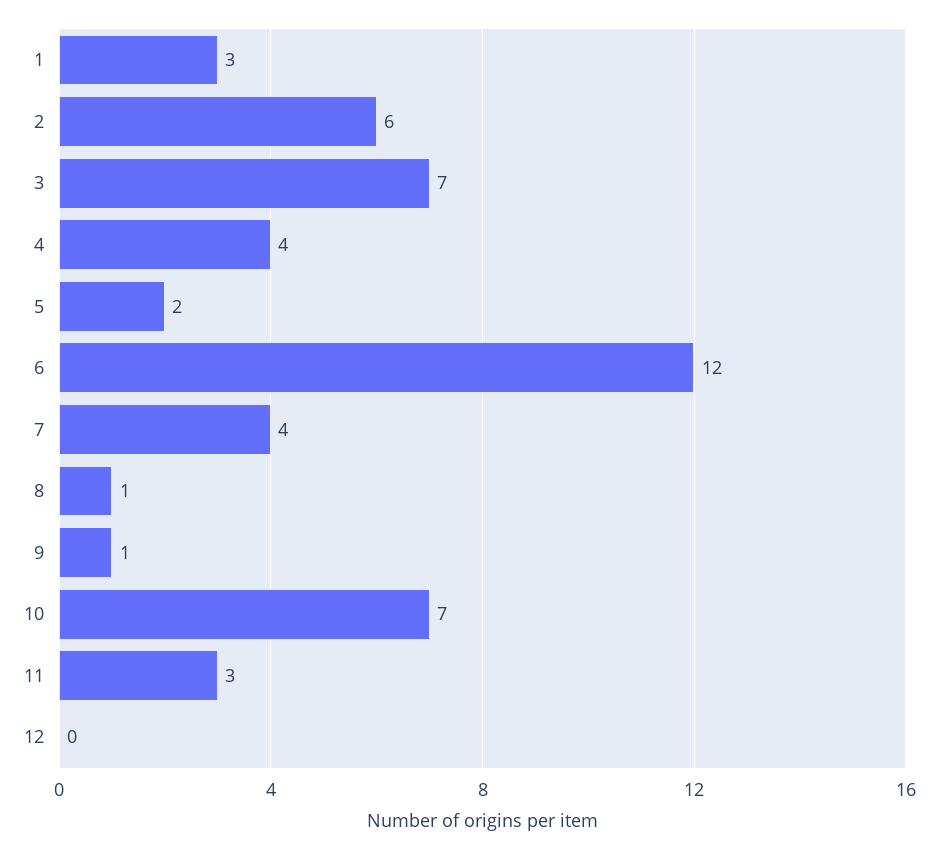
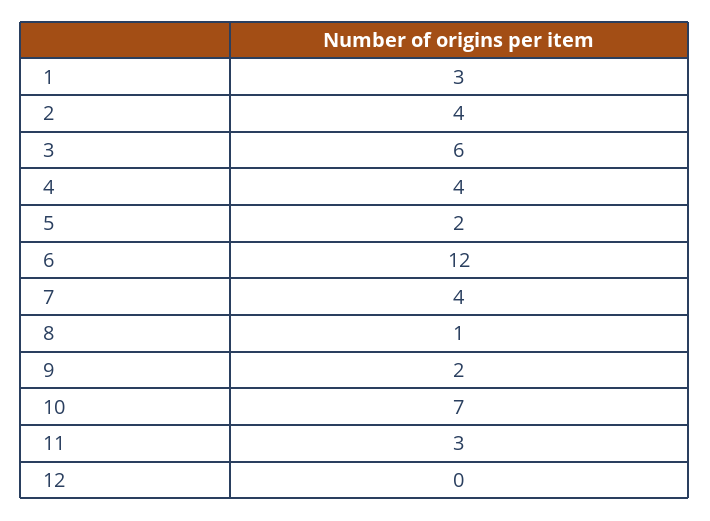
2: 6 -> 4
3: 7 -> 6
9: 1 -> 2

